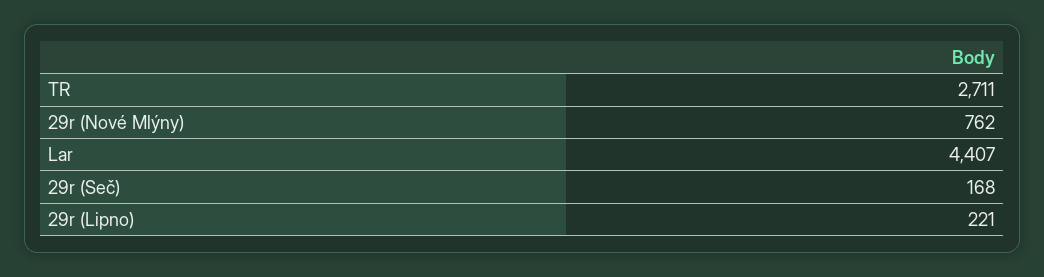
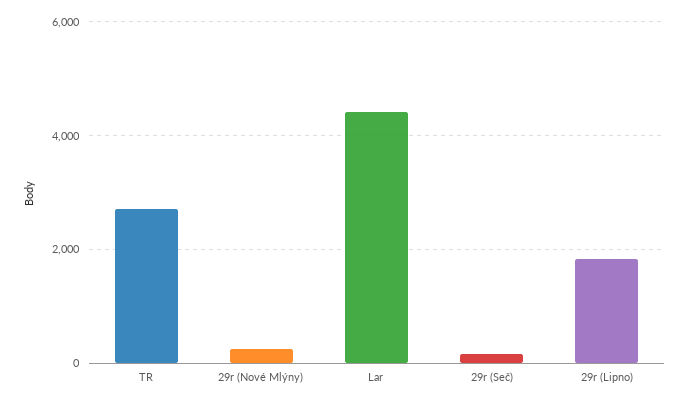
29r (Nové Mlýny): 762 -> 200
29r (Lipno): 221 -> 1800

